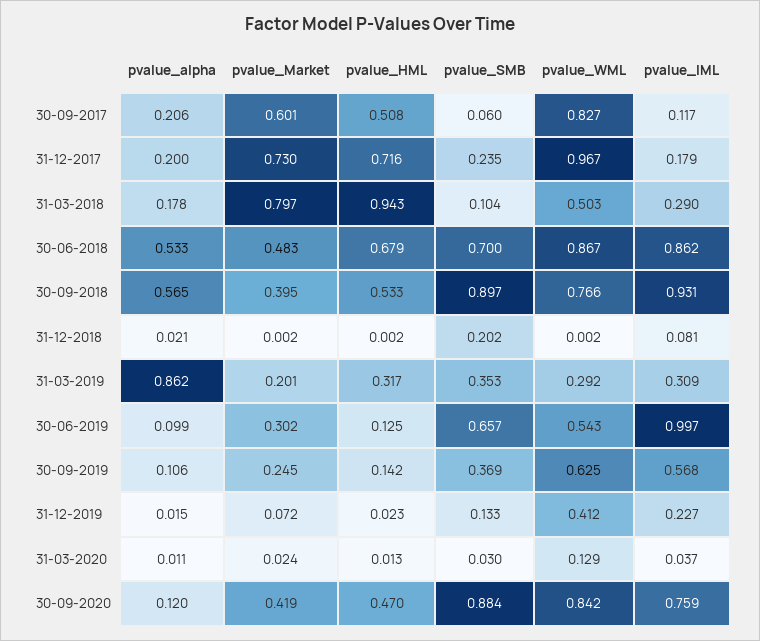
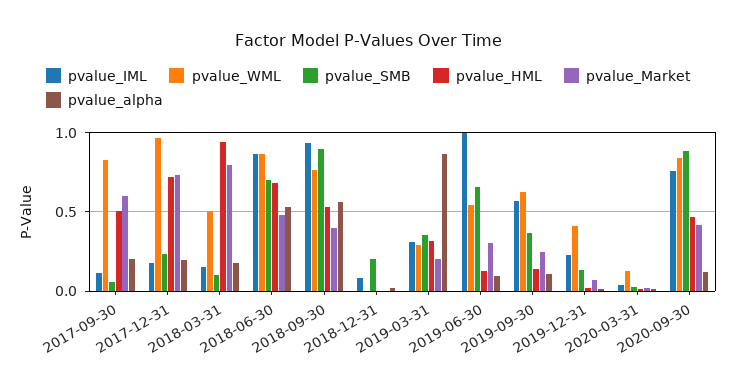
pvalue_IML, 31-03-2018: 0.29 -> 0.15

